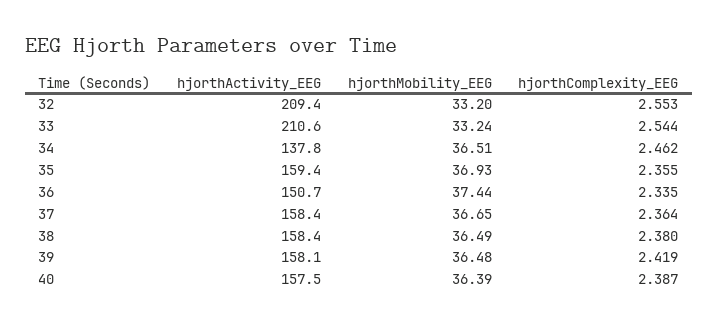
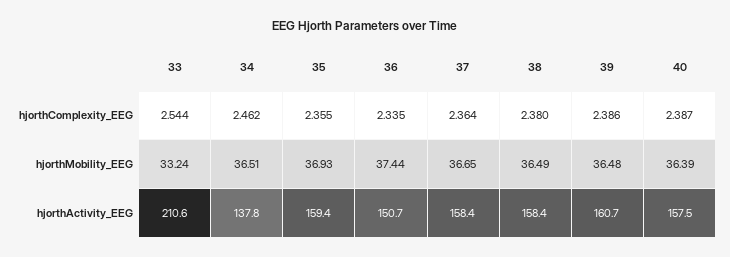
hjorthActivity_EEG, 32: 209.4 -> none
hjorthMobility_EEG, 32: 33.2 -> none
hjorthComplexity_EEG, 32: 2.553 -> none
hjorthActivity_EEG, 39: 158.1 -> 160.7
hjorthComplexity_EEG, 39: 2.419 -> 2.386

